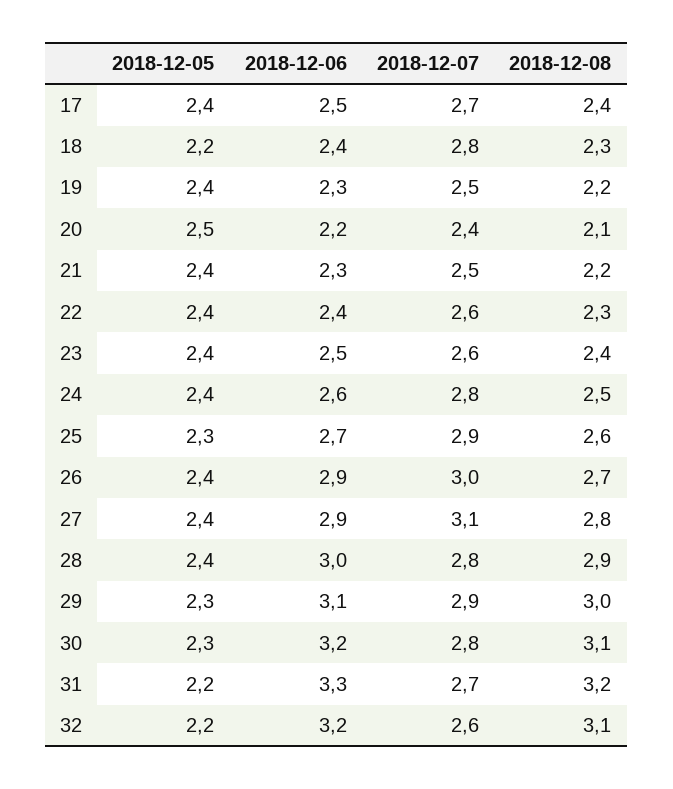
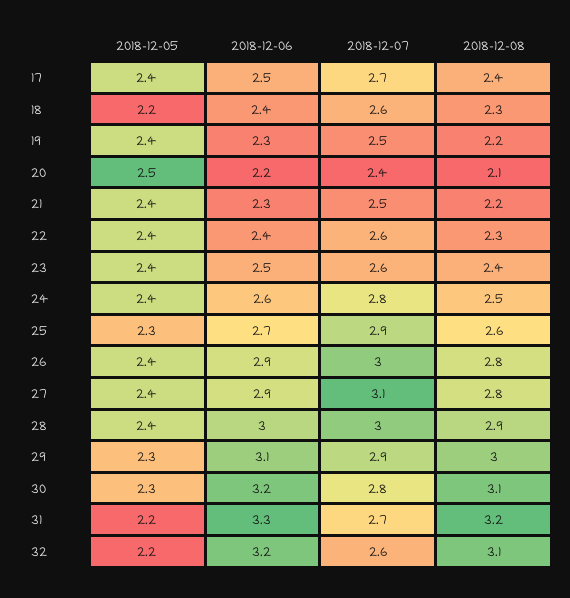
2018-12-07, 18: 2.8 -> 2.6
2018-12-08, 26: 2.7 -> 2.8
2018-12-07, 28: 2.8 -> 3

